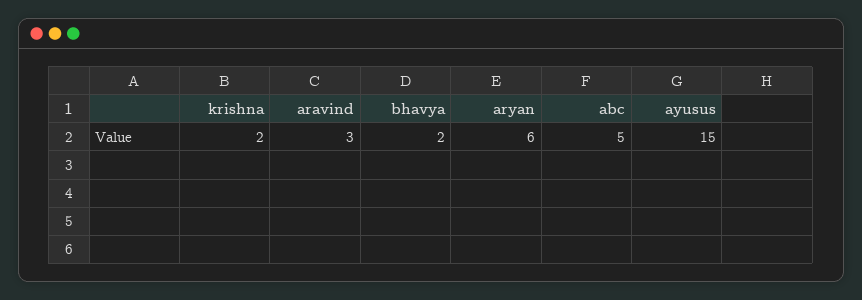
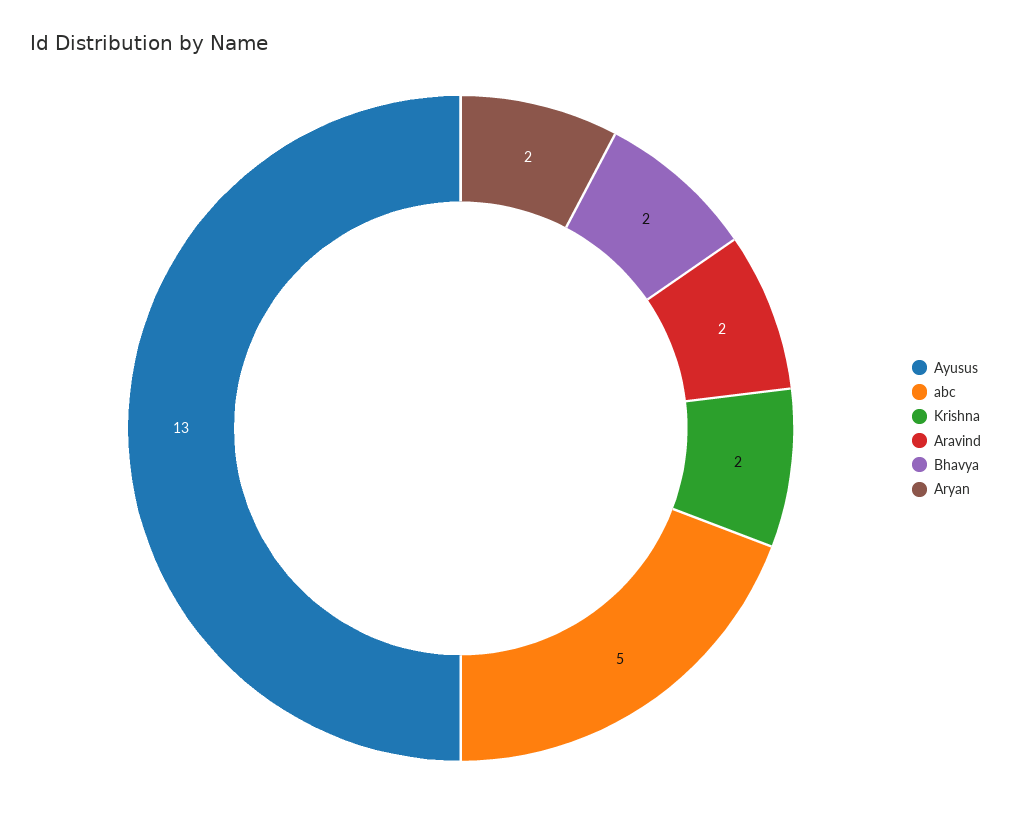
aravind: 3 -> 2
aryan: 6 -> 2
ayusus: 15 -> 13

